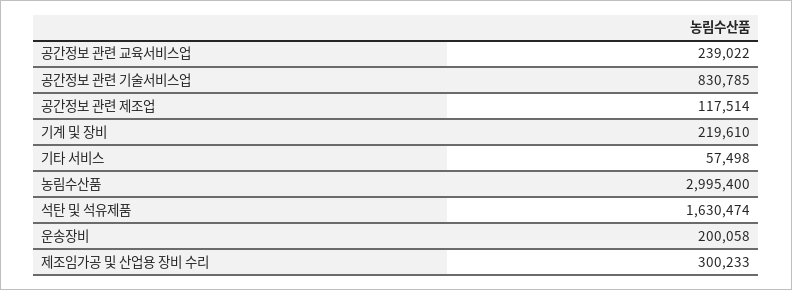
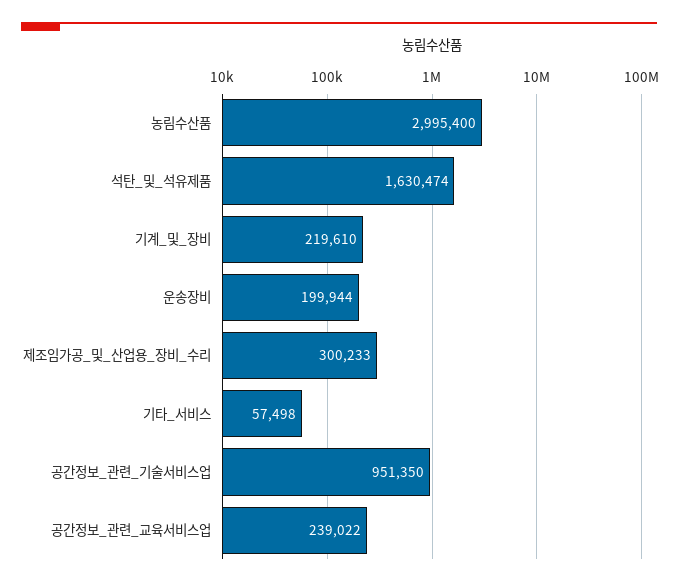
공간정보 관련 기술서비스업: 830785 -> 951350
공간정보 관련 제조업: 117514 -> none
운송장비: 200058 -> 199944

